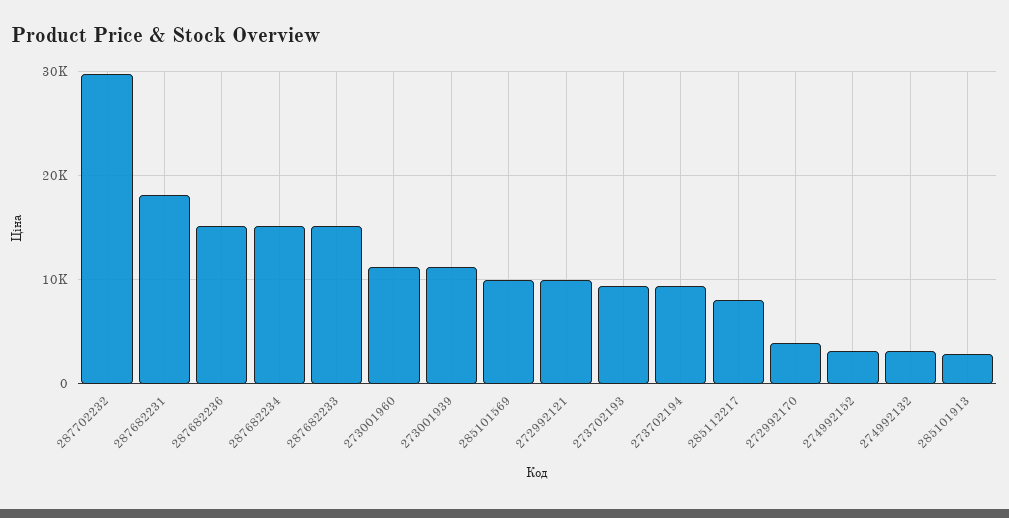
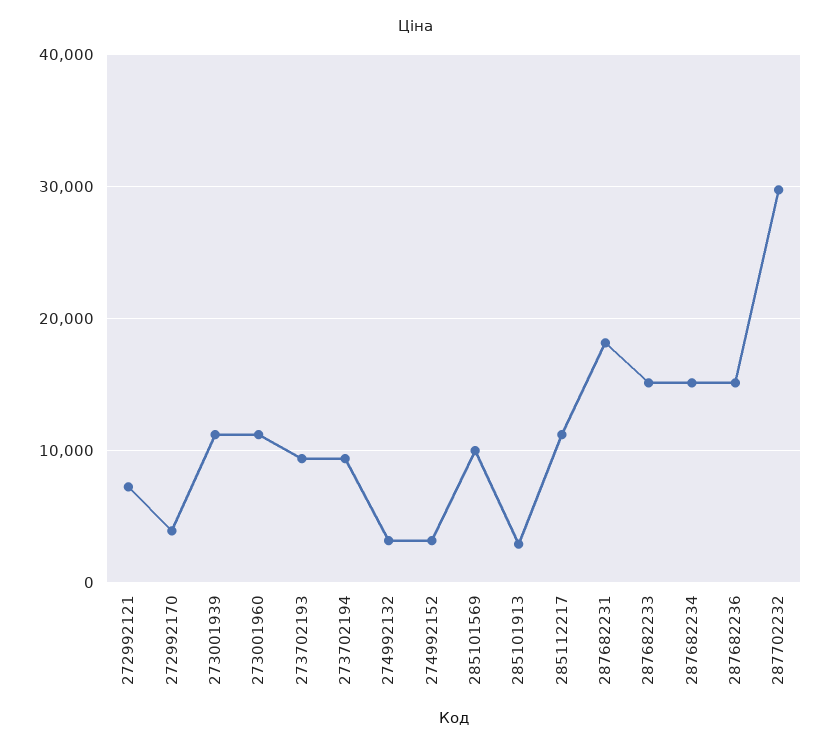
272992121: 10000 -> 7000
285112217: 8000 -> 11000

